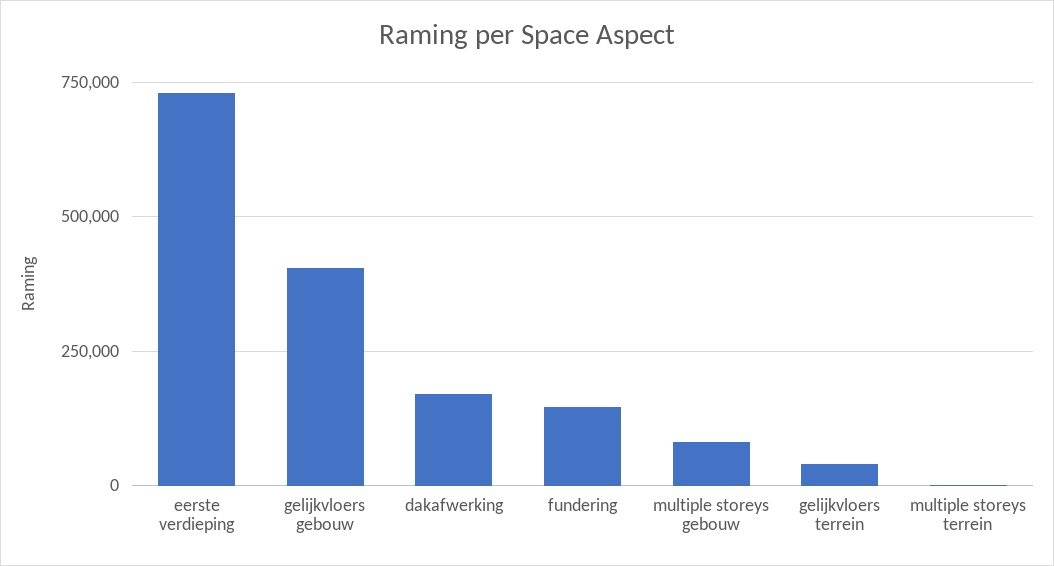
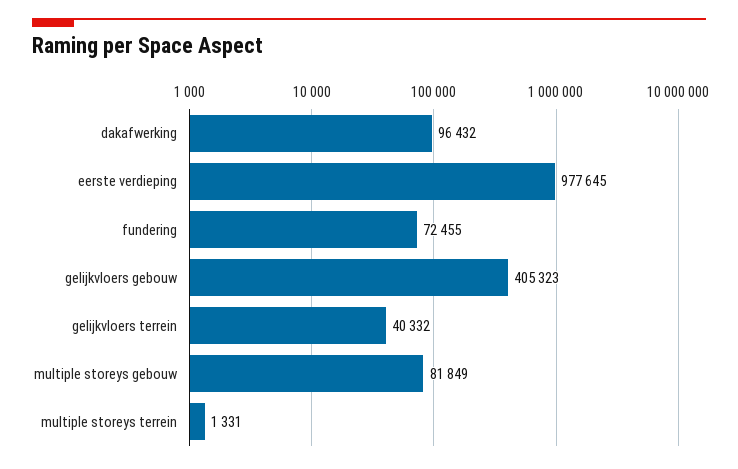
eerste verdieping: 725000 -> 977645
dakafwerking: 175000 -> 96432
fundering: 150000 -> 72455

